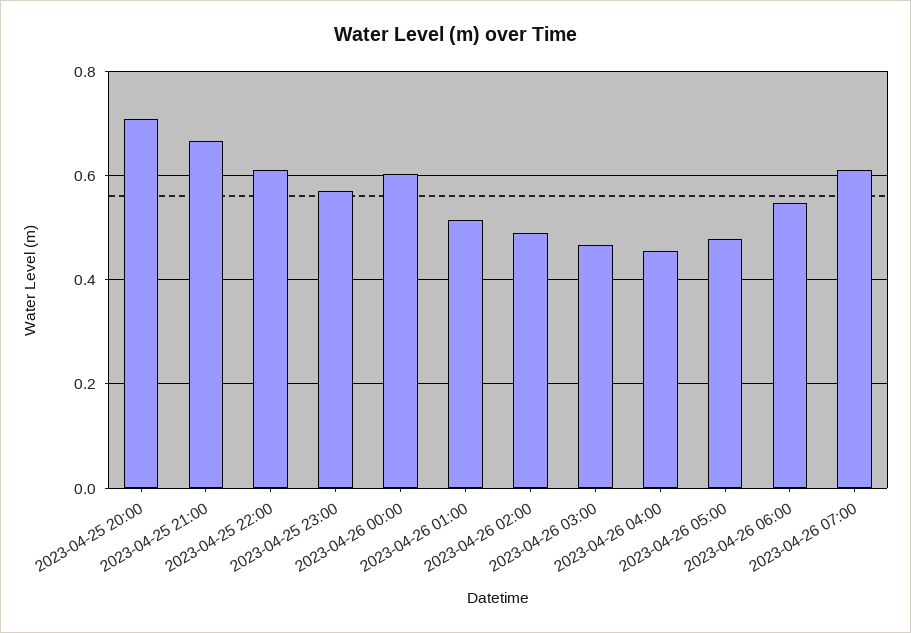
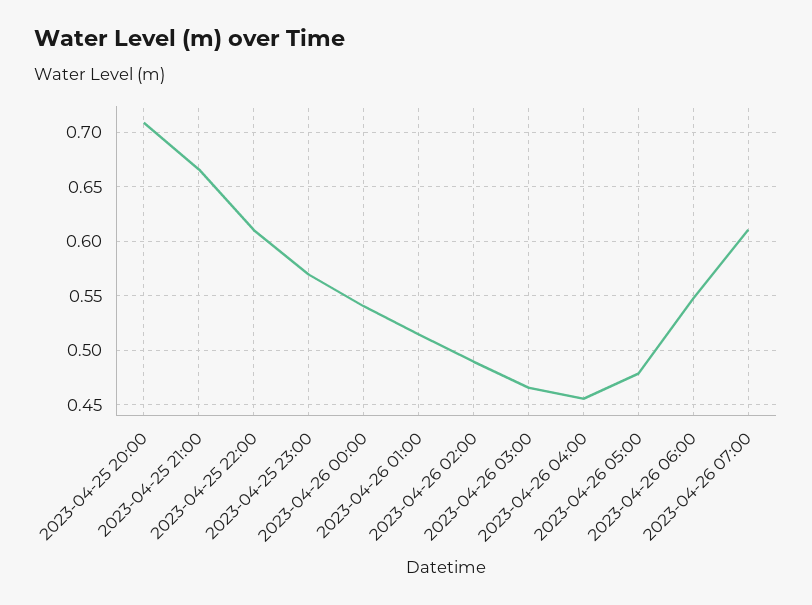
2023-04-26 00:00: 0.6 -> 0.54

